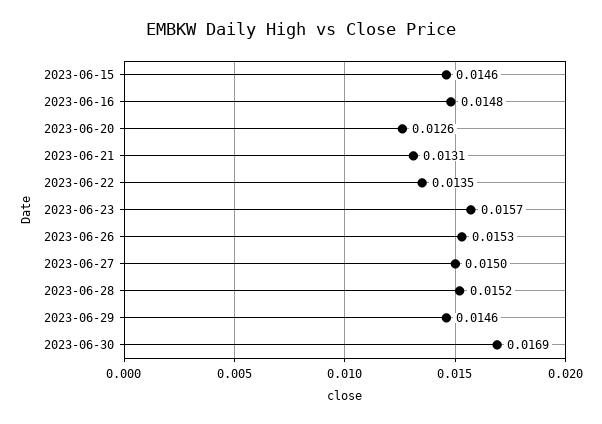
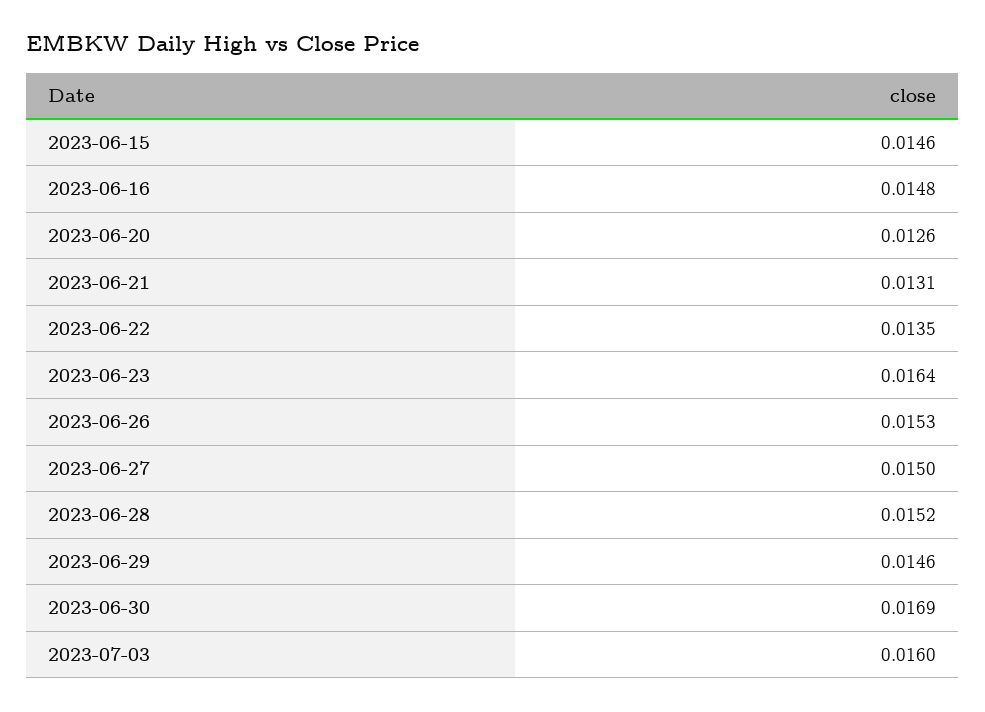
2023-06-23: 0.0157 -> 0.0164
2023-07-03: none -> 0.016

